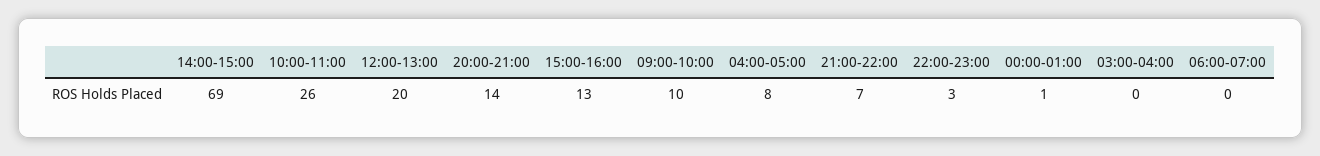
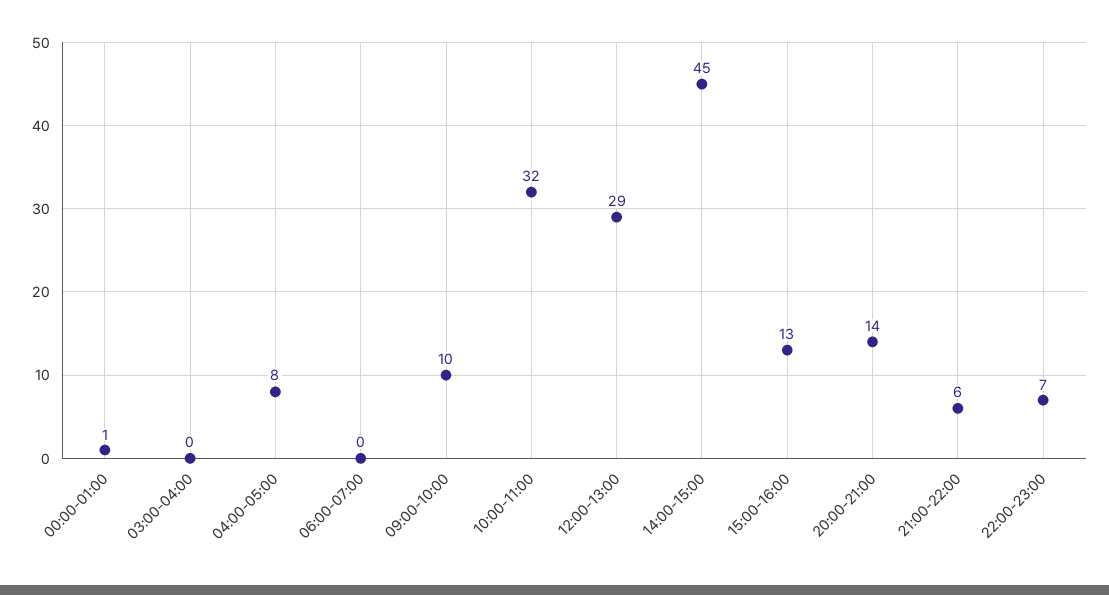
14:00-15:00: 69 -> 45
10:00-11:00: 26 -> 32
12:00-13:00: 20 -> 29
21:00-22:00: 7 -> 6
22:00-23:00: 3 -> 7

